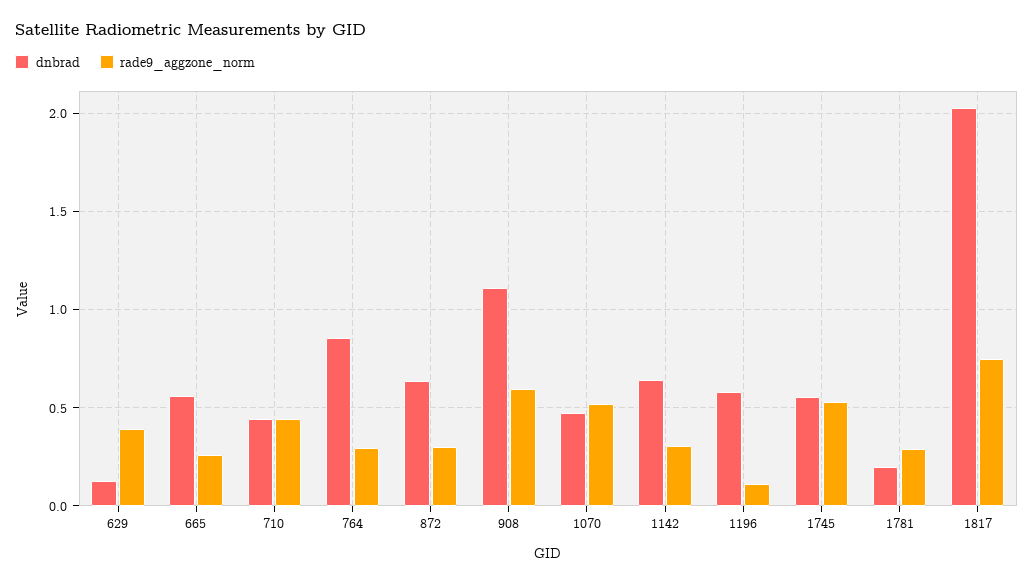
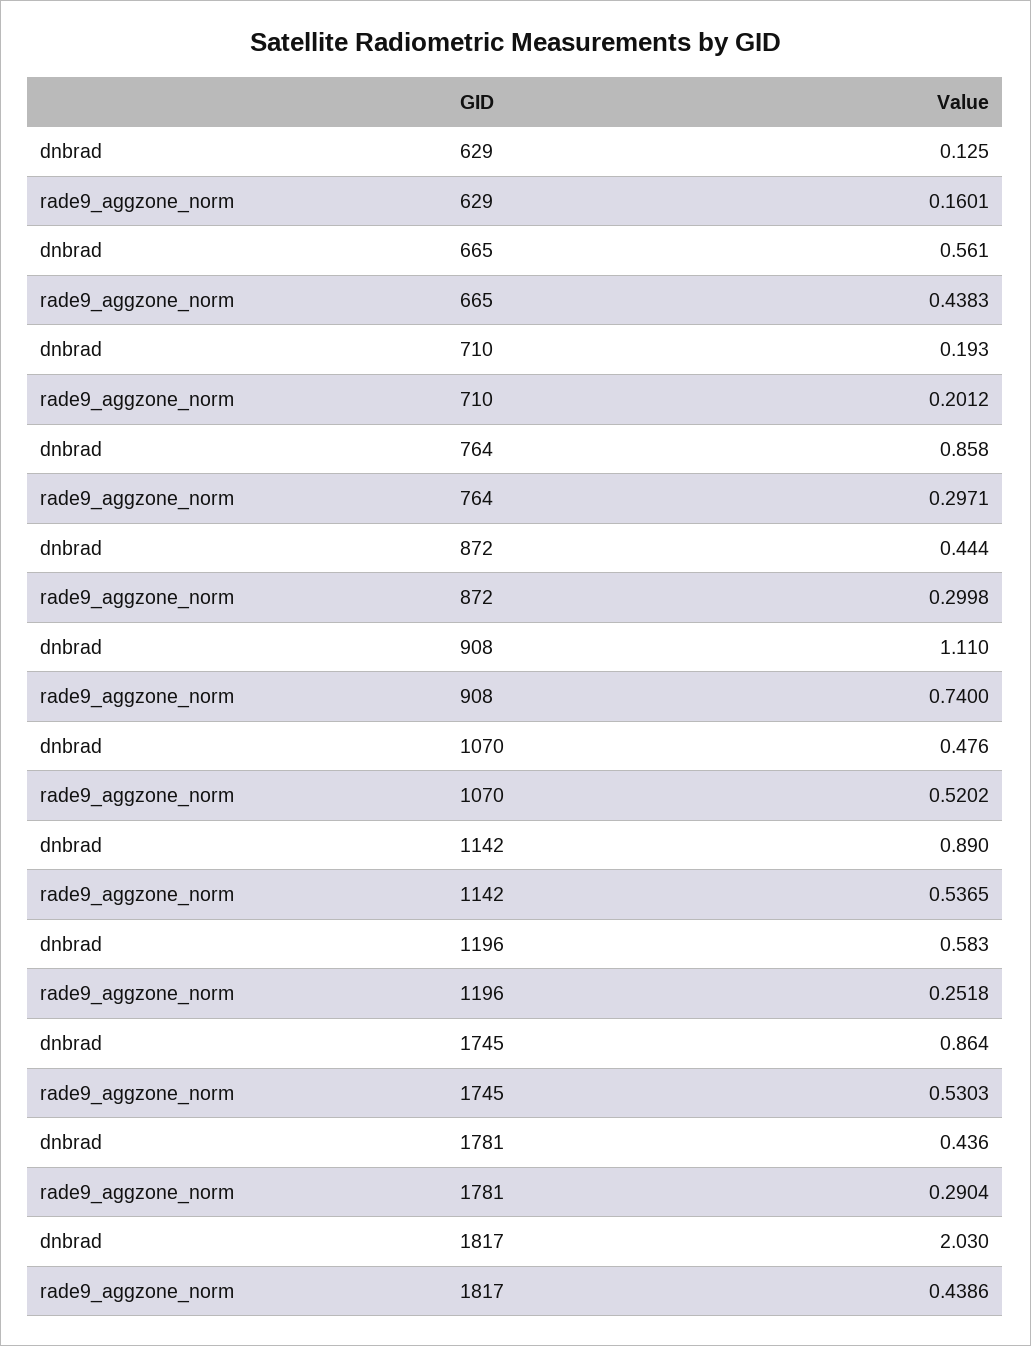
rade9_aggzone_norm, 629: 0.4 -> 0.1601
rade9_aggzone_norm, 665: 0.25 -> 0.4383
dnbrad, 710: 0.45 -> 0.193
rade9_aggzone_norm, 710: 0.45 -> 0.2012
dnbrad, 872: 0.65 -> 0.444
rade9_aggzone_norm, 908: 0.6 -> 0.74
dnbrad, 1142: 0.65 -> 0.89
rade9_aggzone_norm, 1142: 0.3 -> 0.5365
rade9_aggzone_norm, 1196: 0.1 -> 0.2518
dnbrad, 1745: 0.55 -> 0.864
dnbrad, 1781: 0.2 -> 0.436
rade9_aggzone_norm, 1817: 0.75 -> 0.4386

